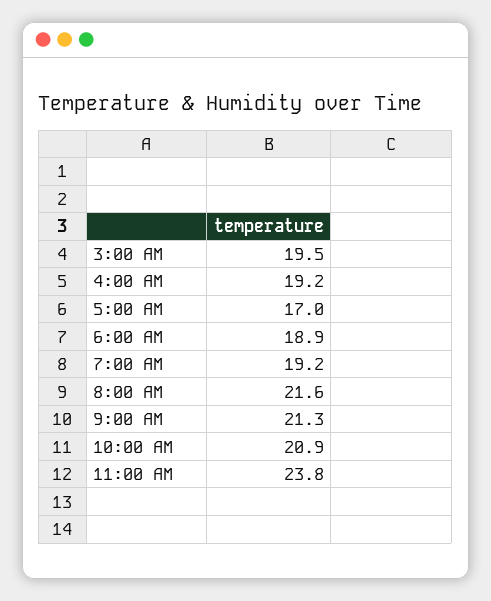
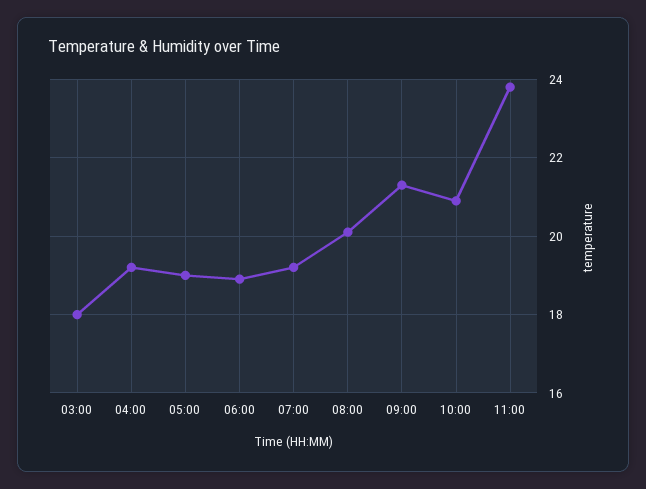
3:00 AM: 19.5 -> 18
5:00 AM: 17 -> 19
8:00 AM: 21.6 -> 20

